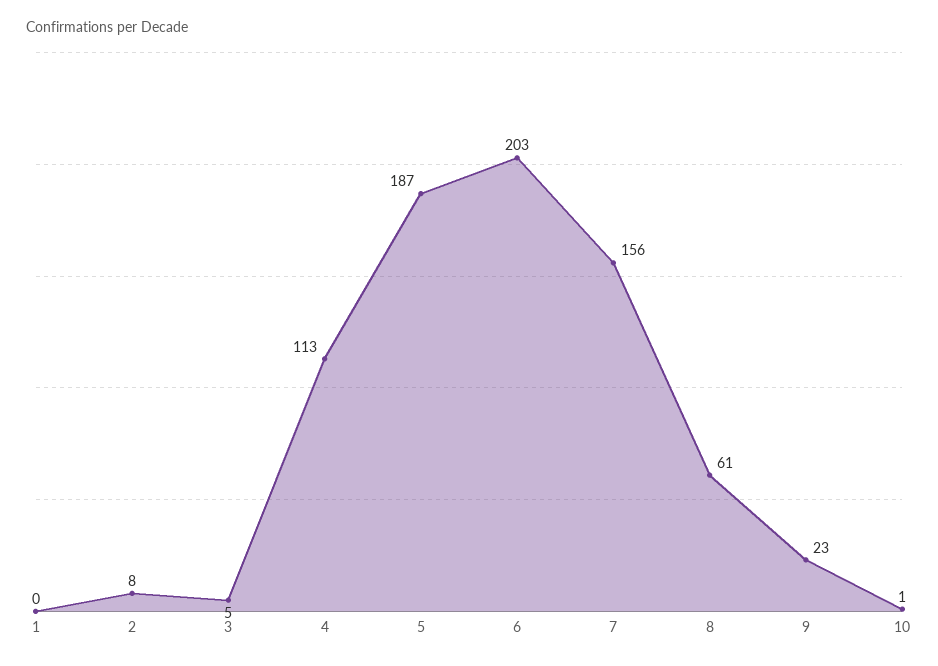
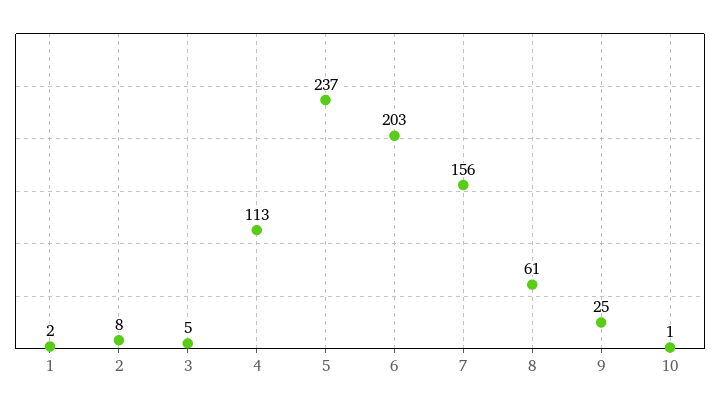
1: 0 -> 2
5: 187 -> 237
9: 23 -> 25

